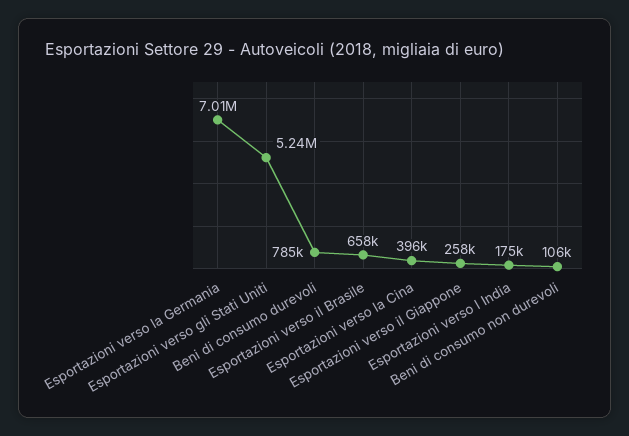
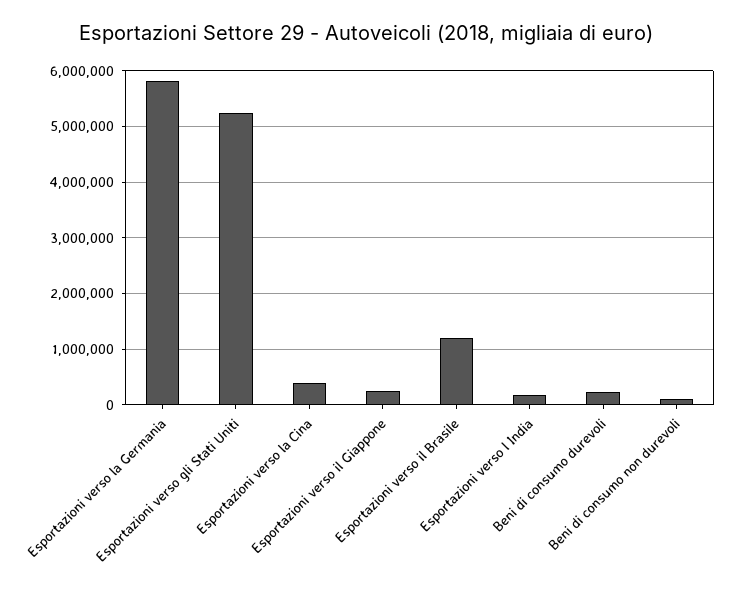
Esportazioni verso la Germania: 7010000 -> 5800000
Beni di consumo durevoli: 785000 -> 200000
Esportazioni verso il Brasile: 658000 -> 1200000

